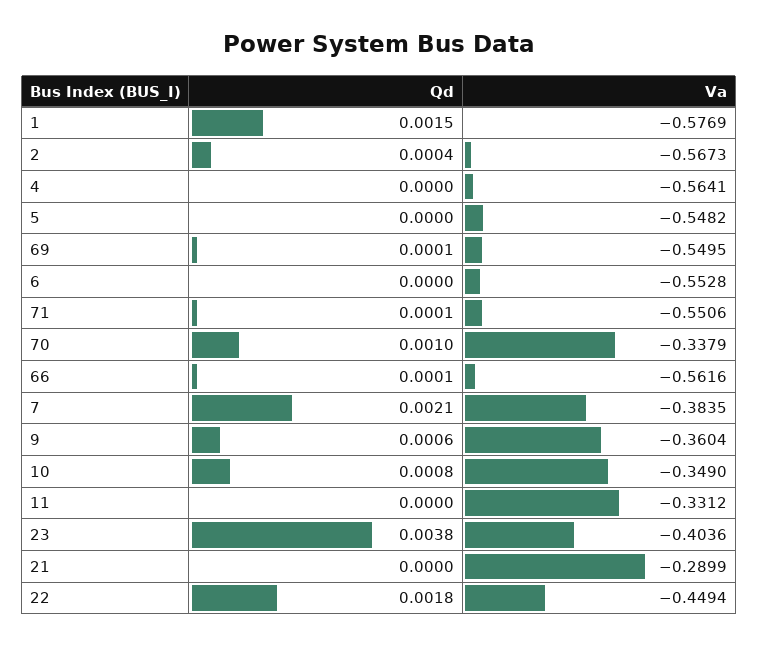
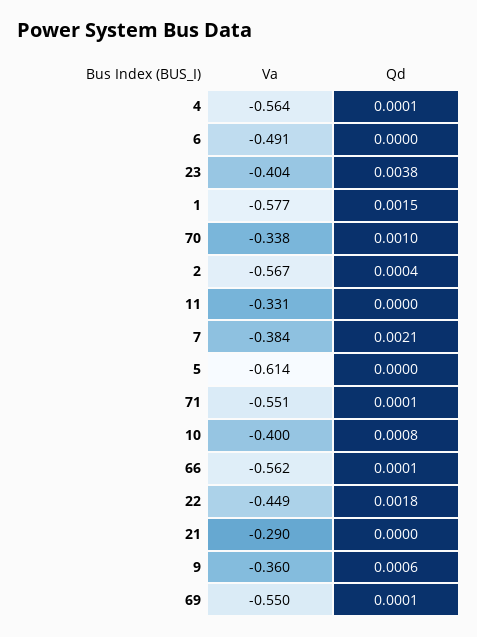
Qd, 4: 0 -> 0.0001
Va, 5: -0.5482 -> -0.614
Va, 6: -0.5528 -> -0.491
Va, 10: -0.349 -> -0.4

